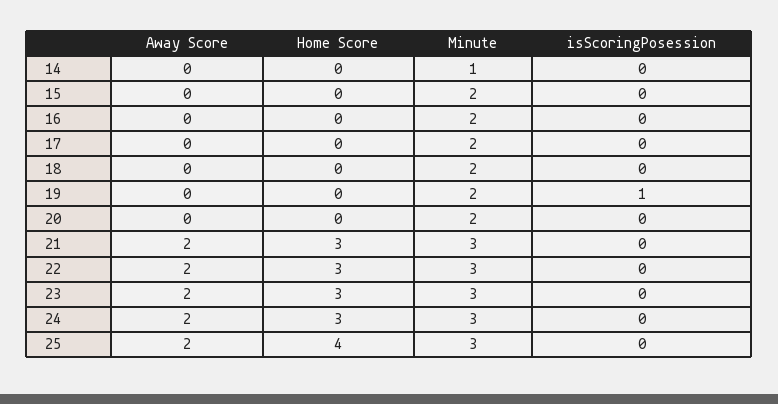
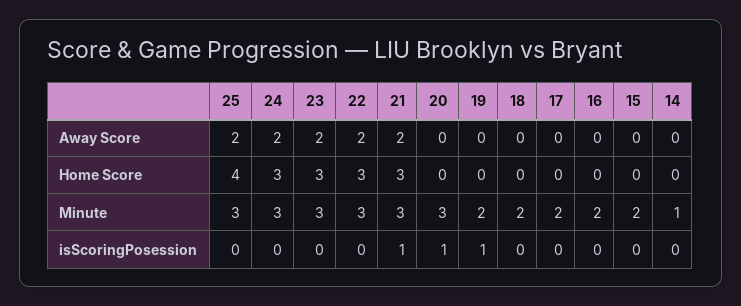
Minute, 20: 2 -> 3
isScoringPosession, 20: 0 -> 1
isScoringPosession, 21: 0 -> 1

